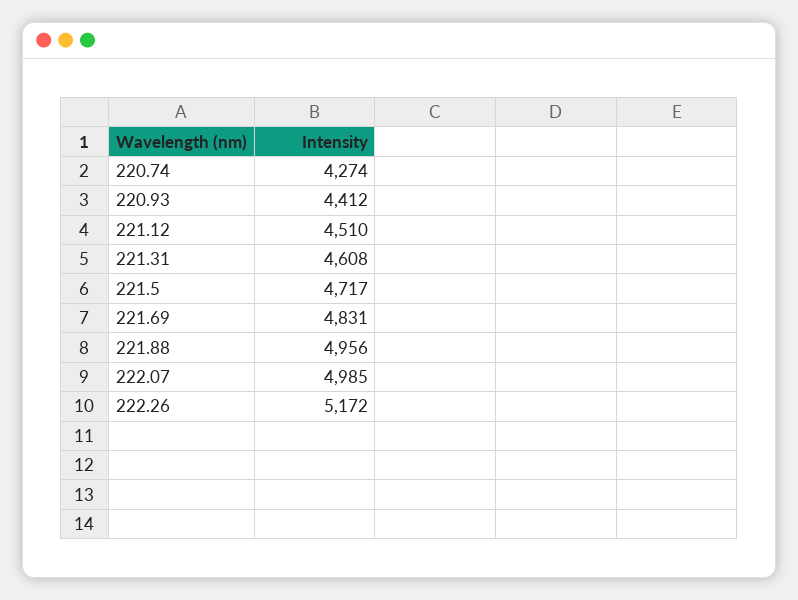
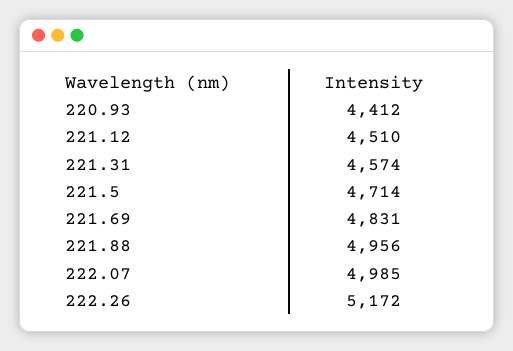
220.74: 4274 -> none
221.31: 4608 -> 4574
221.5: 4717 -> 4714

